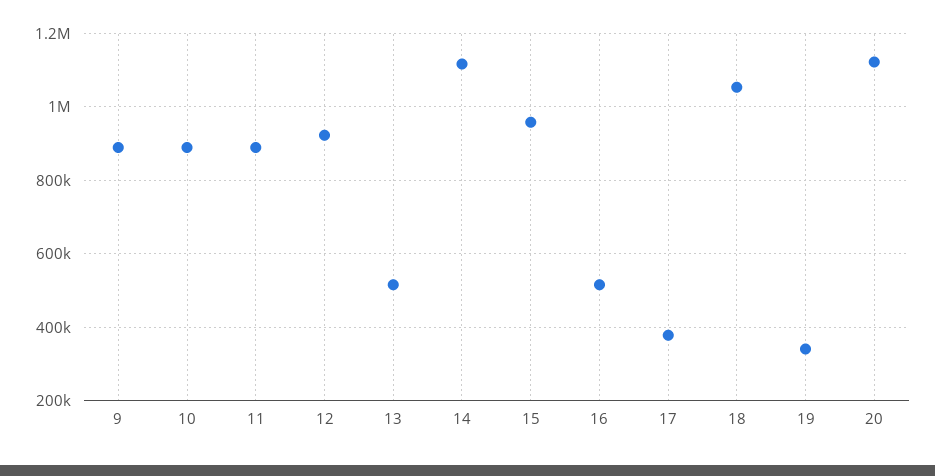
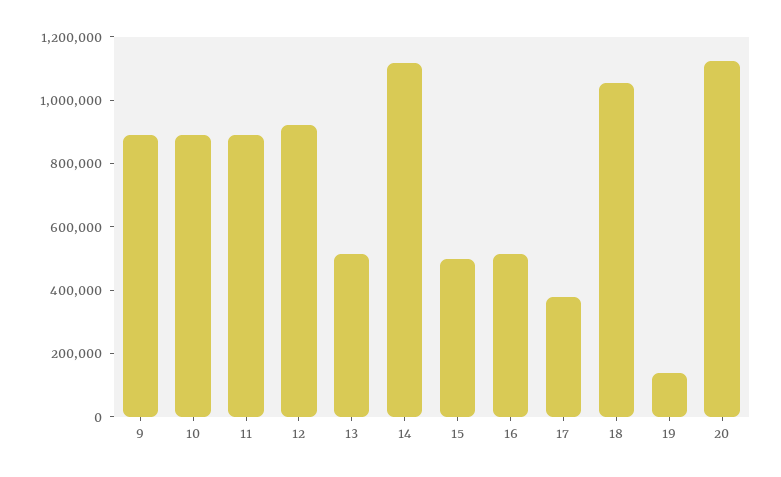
15: 960000 -> 500000
19: 340000 -> 150000

